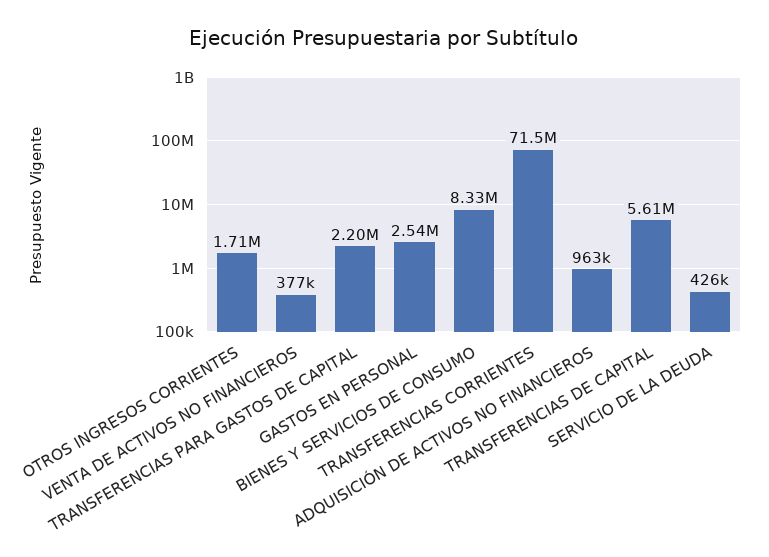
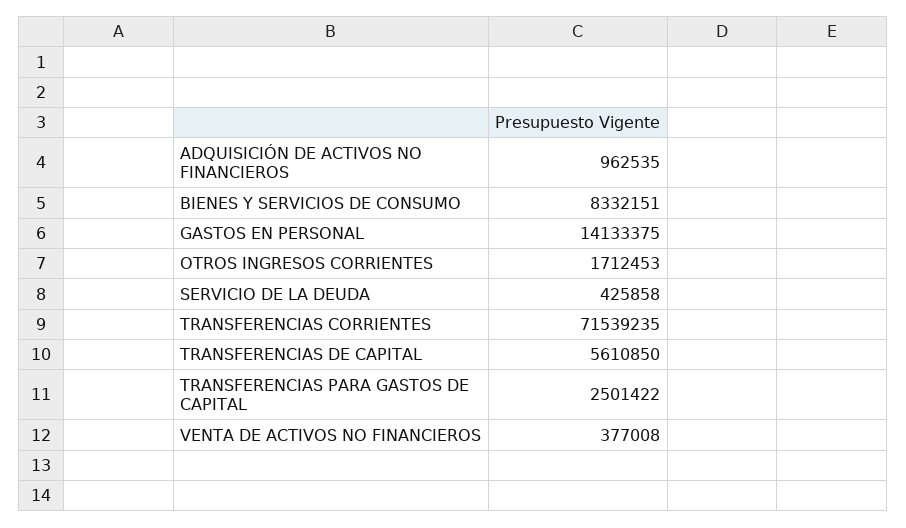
TRANSFERENCIAS PARA GASTOS DE CAPITAL: 2200000 -> 2501422
GASTOS EN PERSONAL: 2540000 -> 14133375

